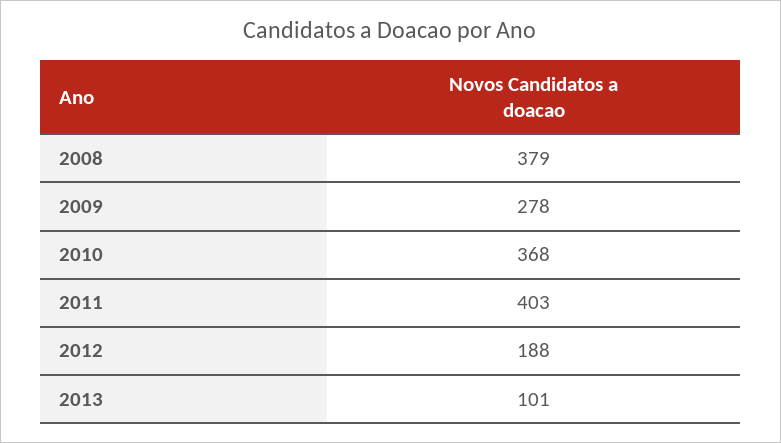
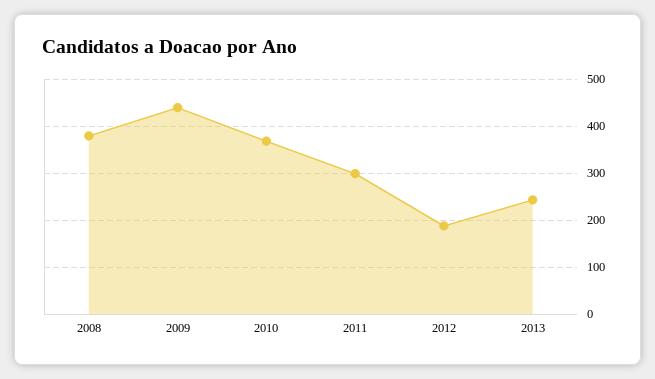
2009: 278 -> 440
2011: 403 -> 300
2013: 101 -> 240

